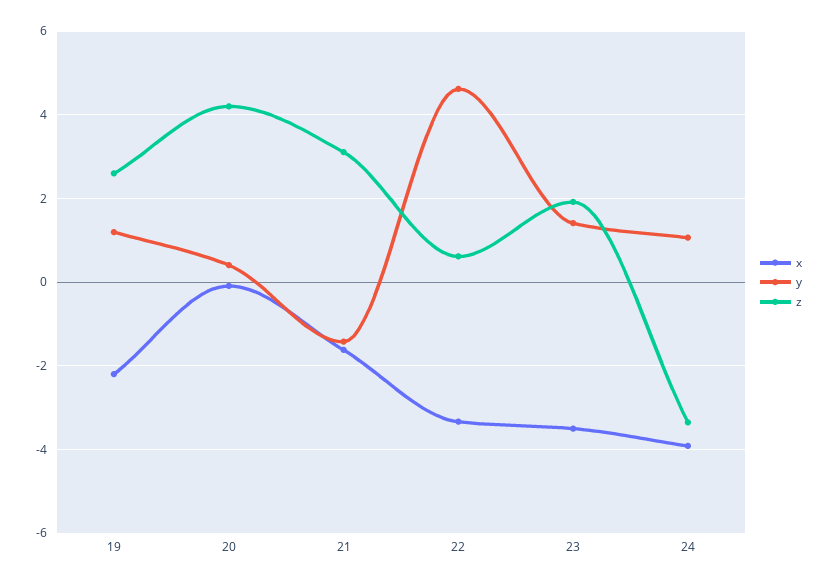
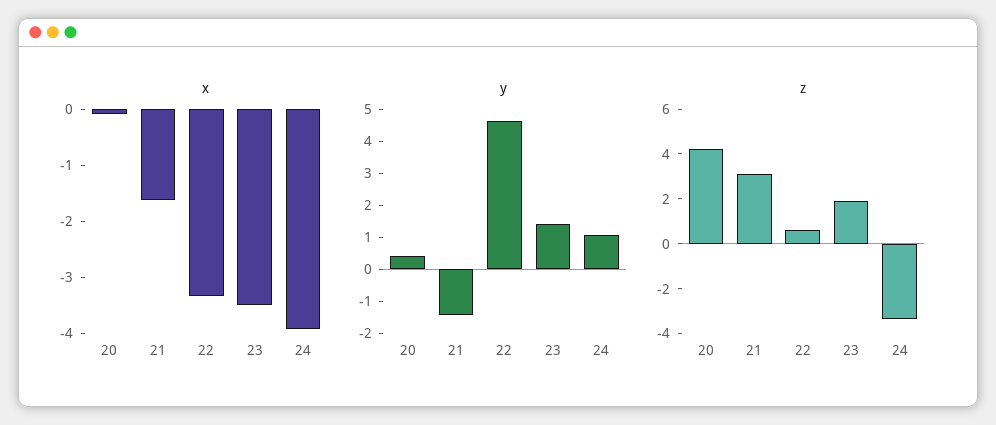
x, 19: -2.2 -> none
y, 19: 1.2 -> none
z, 19: 2.6 -> none

